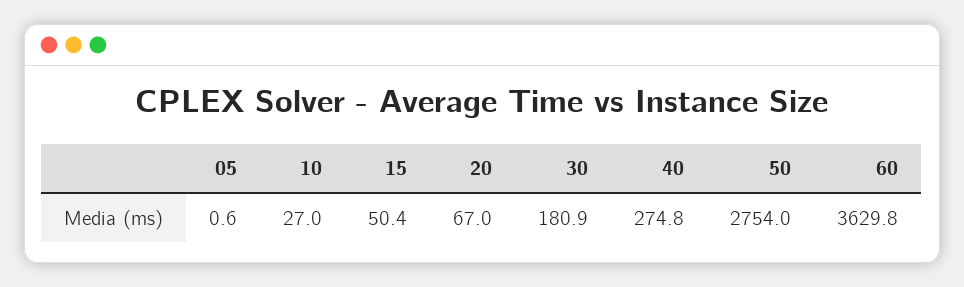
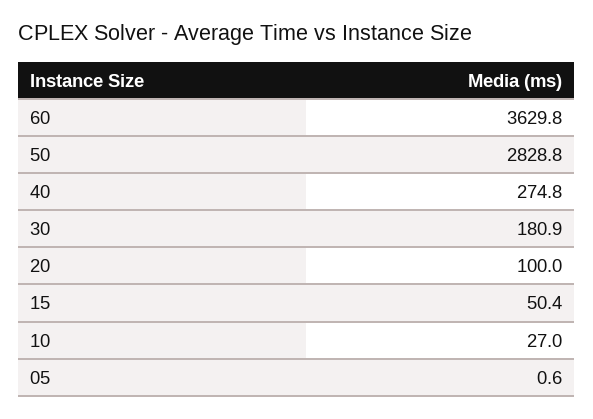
20: 67 -> 100
50: 2754 -> 2828.8

